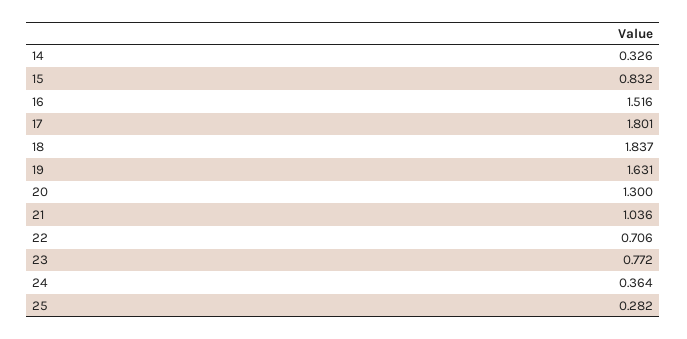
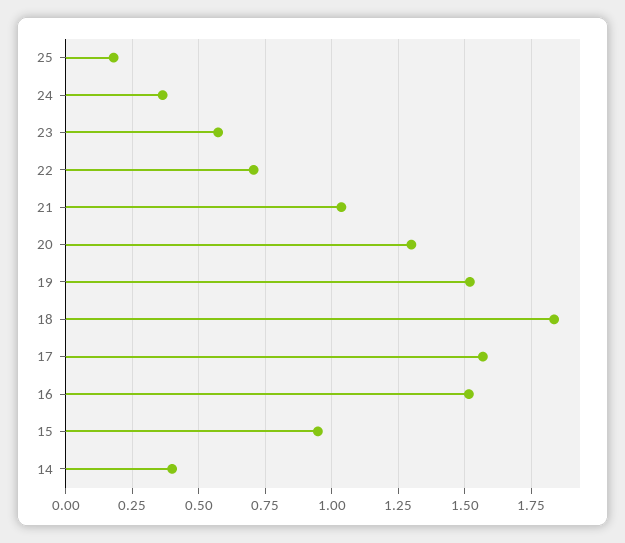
14: 0.326 -> 0.4
15: 0.832 -> 0.95
17: 1.801 -> 1.575
19: 1.631 -> 1.525
23: 0.772 -> 0.575
25: 0.282 -> 0.175

